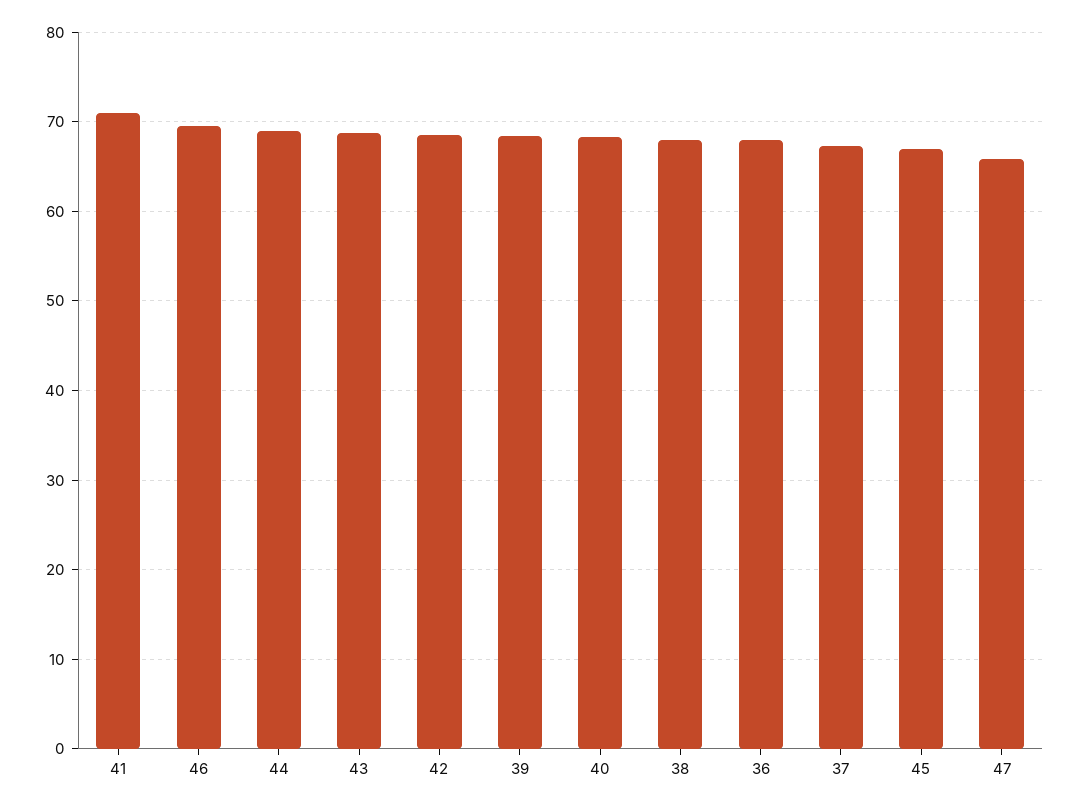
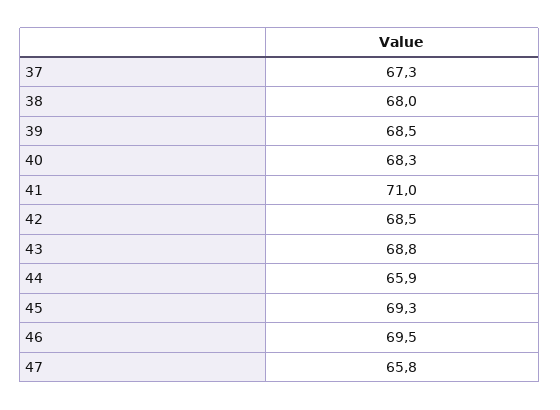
44: 69 -> 65.9
36: 68 -> none
45: 67 -> 69.3

